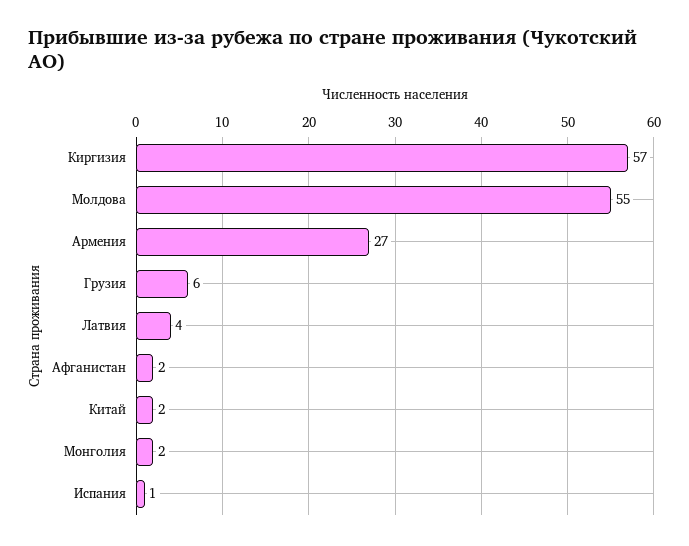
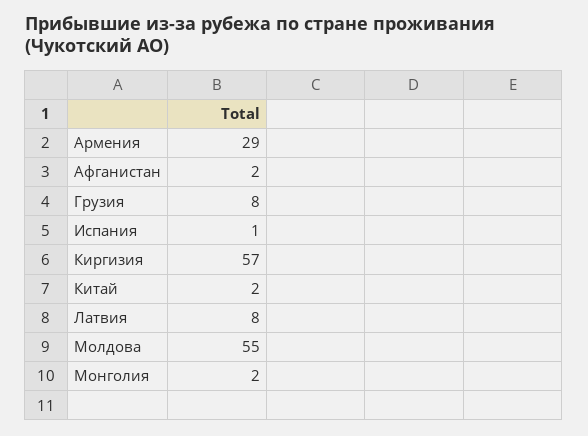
Армения: 27 -> 29
Грузия: 6 -> 8
Латвия: 4 -> 8

